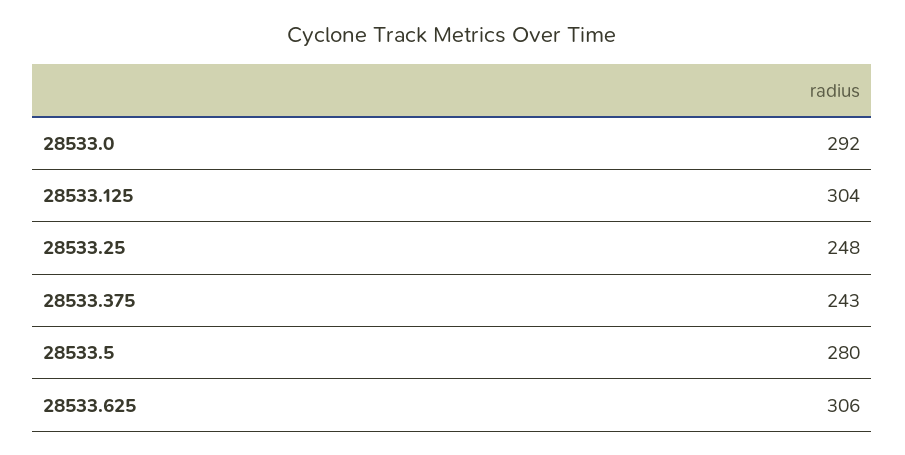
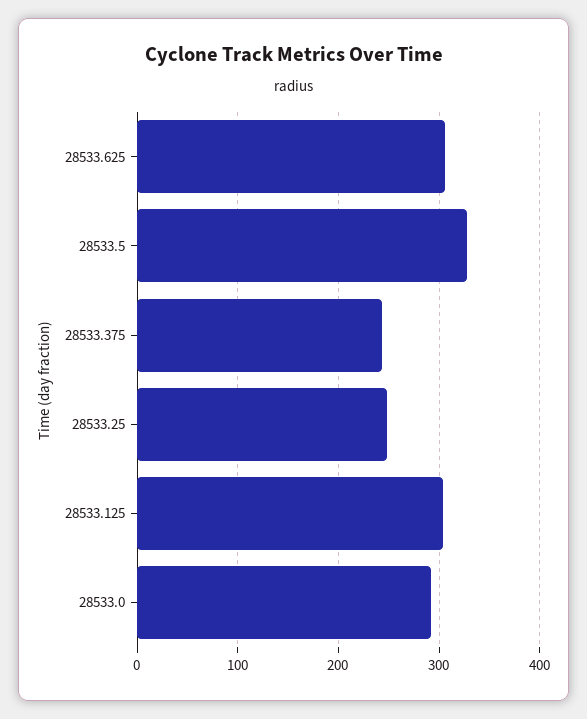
28533.5: 280 -> 330

